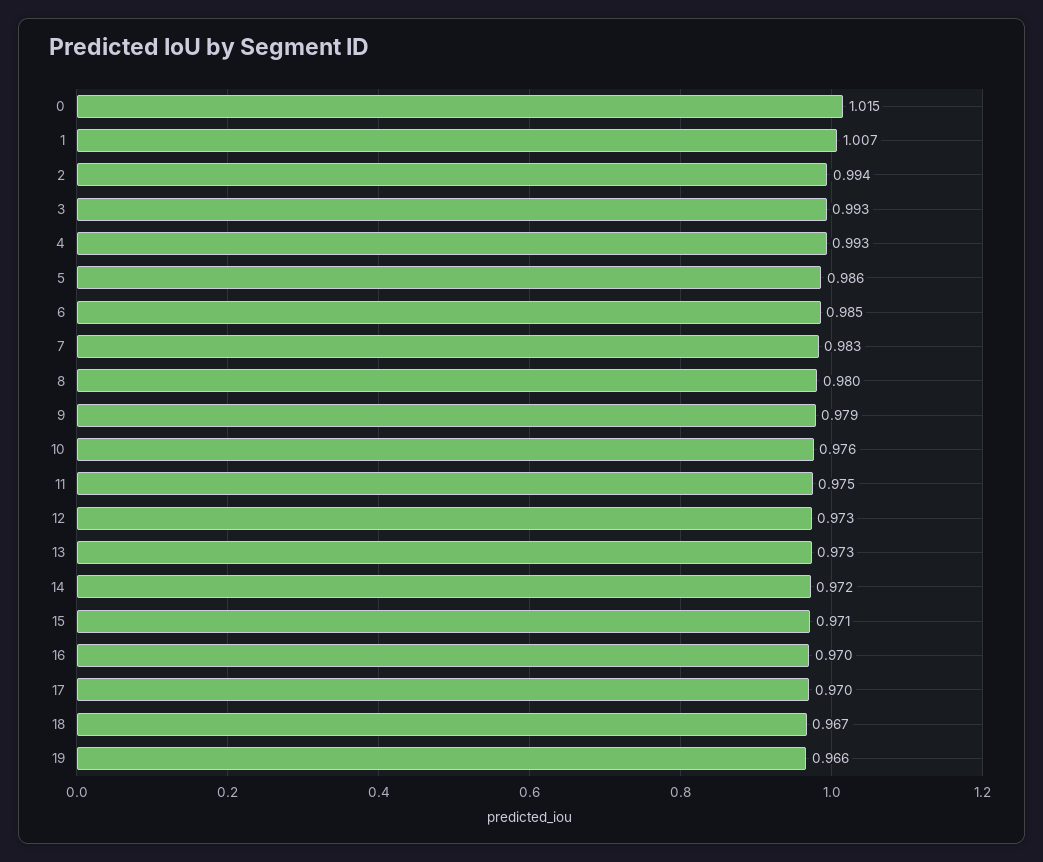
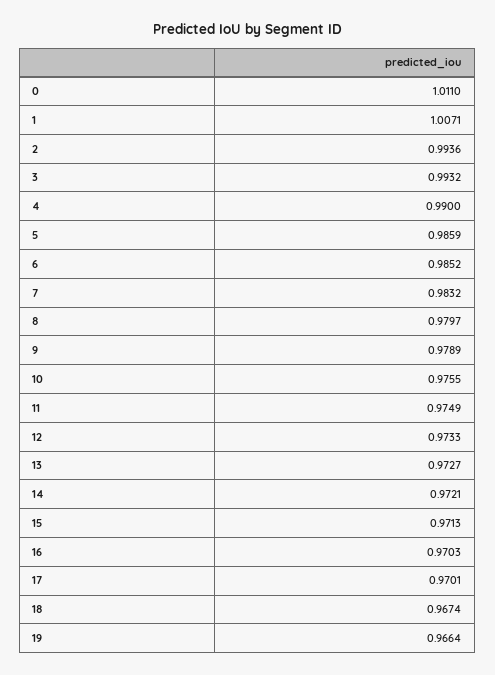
0: 1.015 -> 1.011
4: 0.993 -> 0.99

